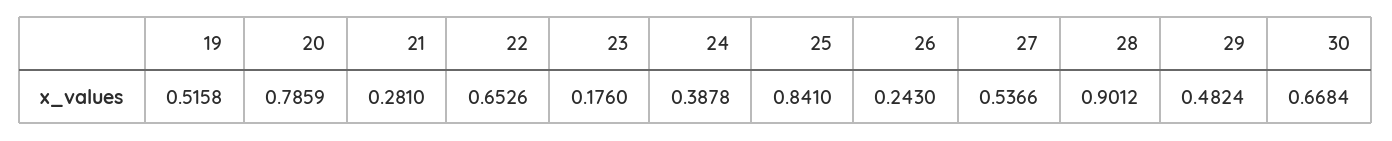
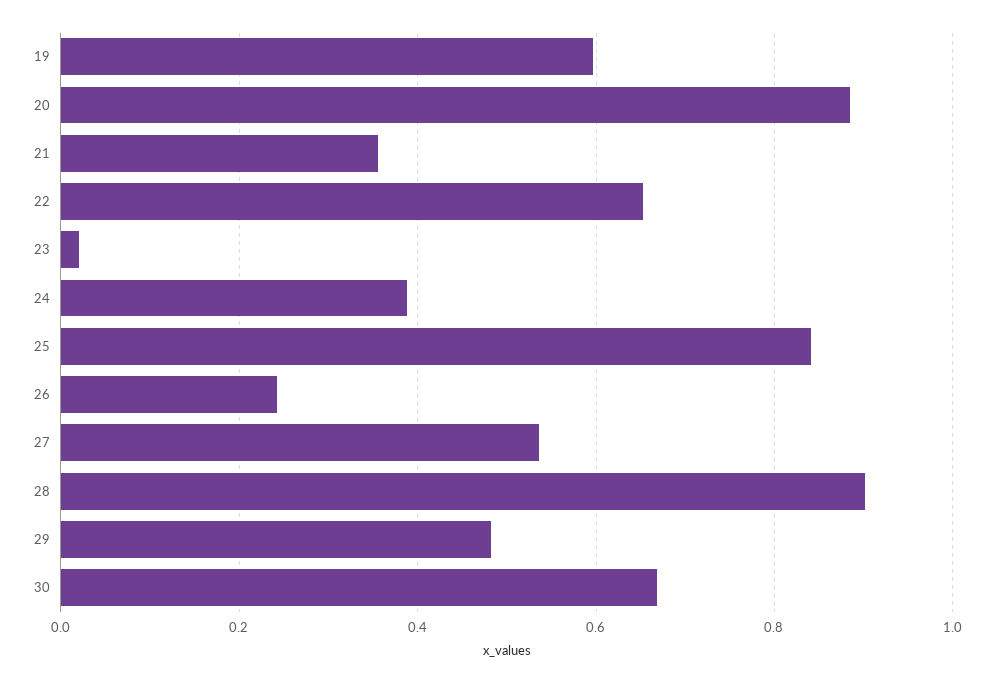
19: 0.5158 -> 0.6
20: 0.7859 -> 0.88
21: 0.281 -> 0.36
23: 0.176 -> 0.02

